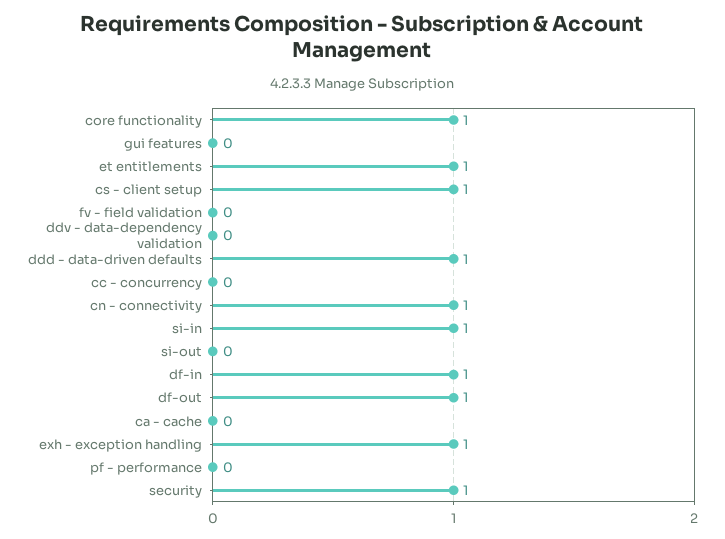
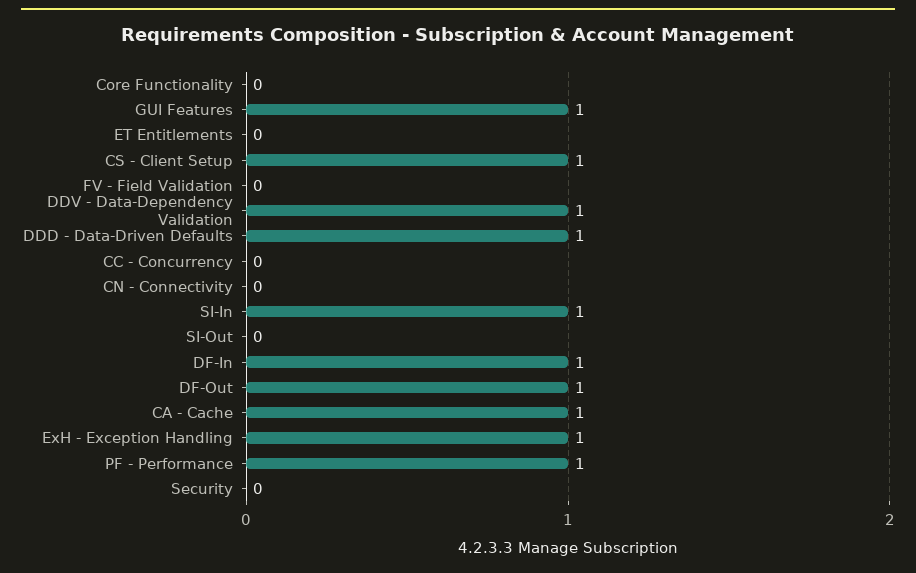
core functionality: 1 -> 0
gui features: 0 -> 1
et entitlements: 1 -> 0
ddv - data-dependency validation: 0 -> 1
cn - connectivity: 1 -> 0
ca - cache: 0 -> 1
pf - performance: 0 -> 1
security: 1 -> 0

